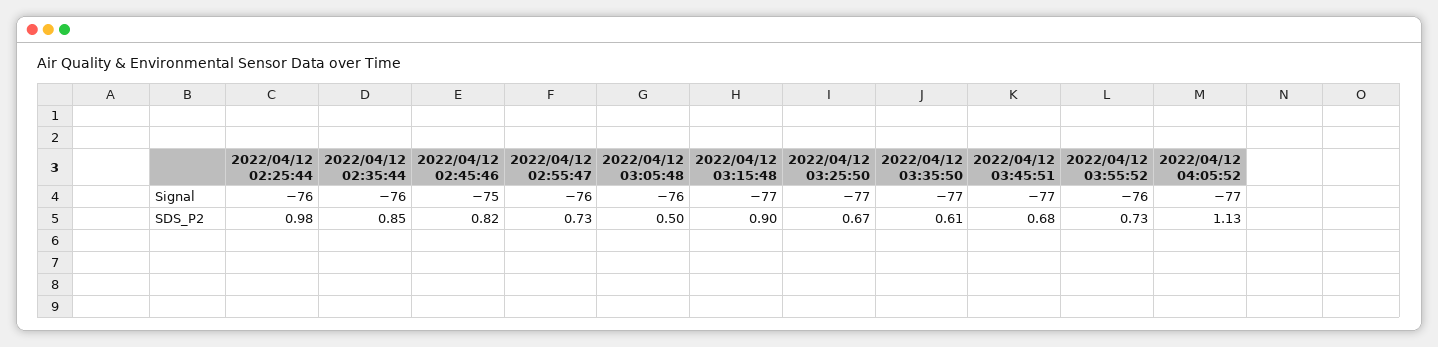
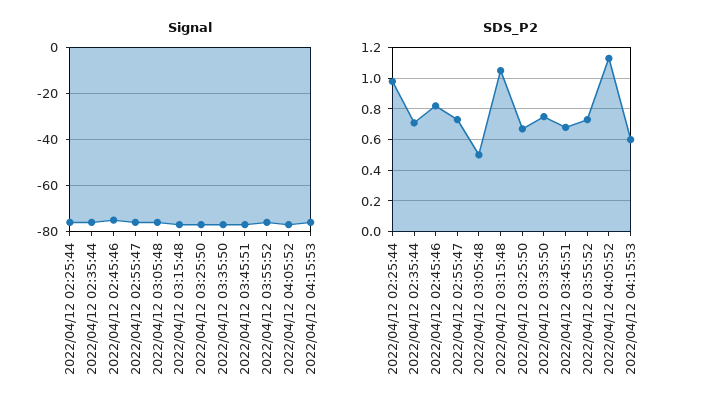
SDS_P2, 2022/04/12 02:35:44: 0.85 -> 0.7
SDS_P2, 2022/04/12 03:15:48: 0.9 -> 1.05
SDS_P2, 2022/04/12 03:35:50: 0.61 -> 0.75
Signal, 2022/04/12 04:15:53: none -> -75
SDS_P2, 2022/04/12 04:15:53: none -> 0.6

